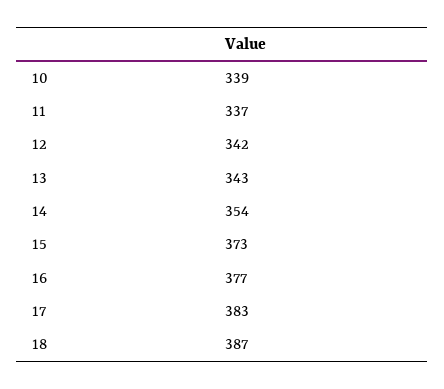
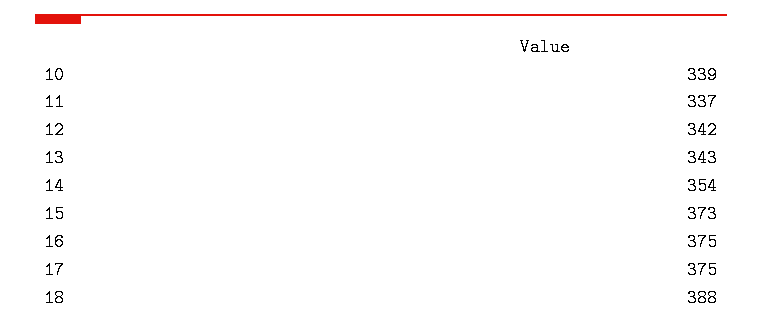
16: 377 -> 375
17: 383 -> 375
18: 387 -> 388

